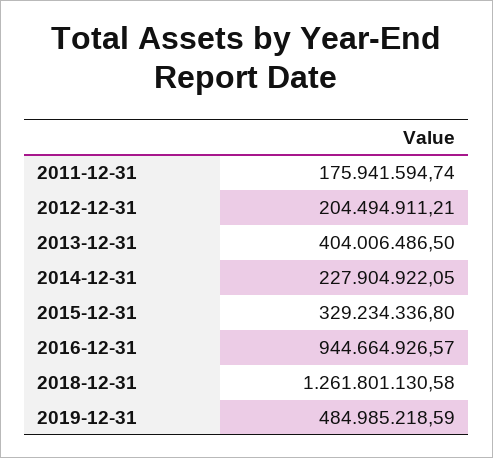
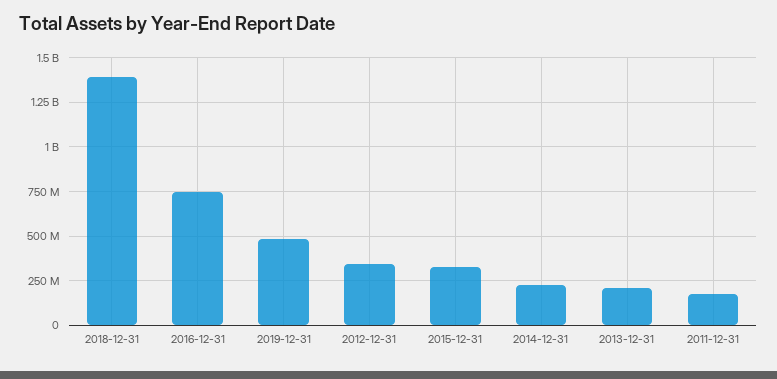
2012-12-31: 204494911.21 -> 350000000
2013-12-31: 404006486.5 -> 200000000
2016-12-31: 944664926.57 -> 750000000
2018-12-31: 1261801130.58 -> 1400000000

